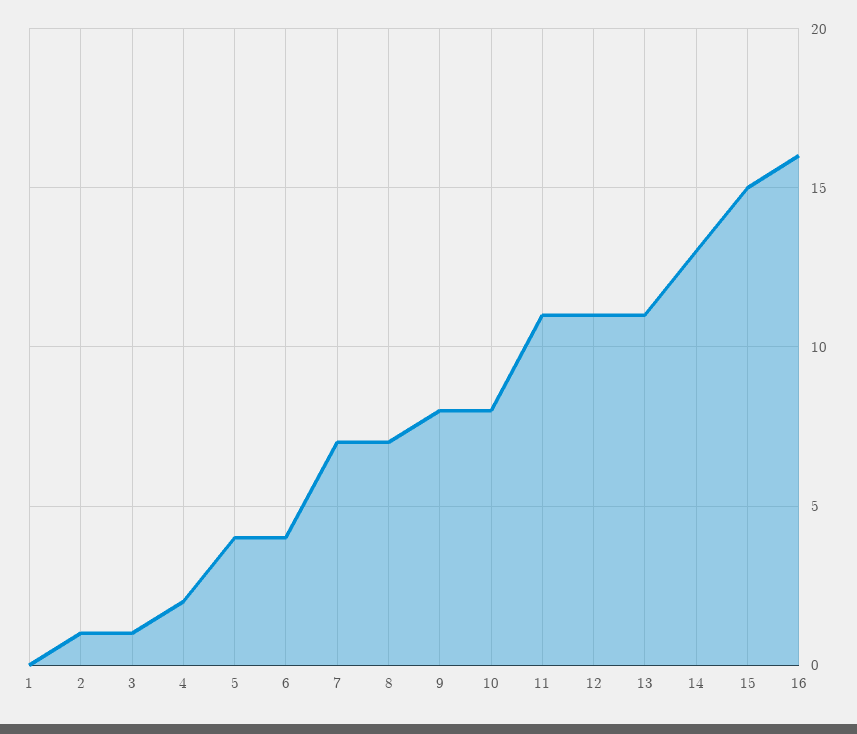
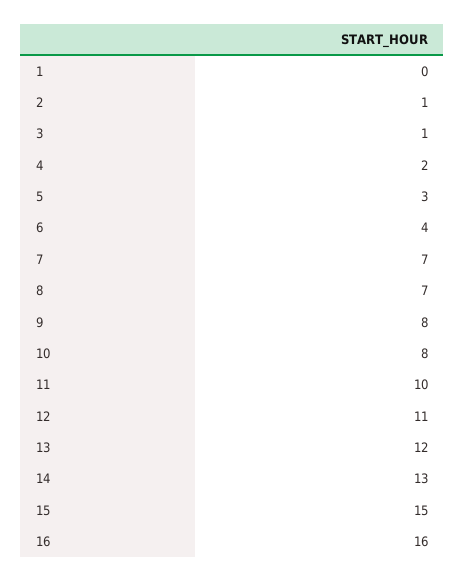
5: 4 -> 3
11: 11 -> 10
13: 11 -> 12

